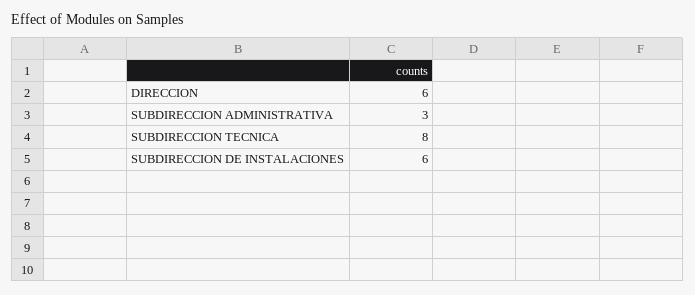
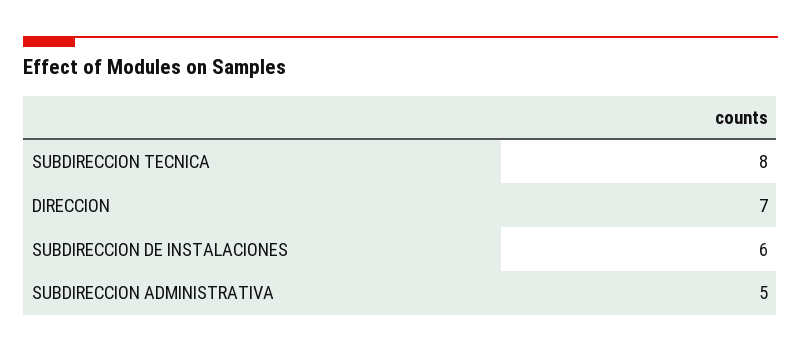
DIRECCION: 6 -> 7
SUBDIRECCION ADMINISTRATIVA: 3 -> 5

